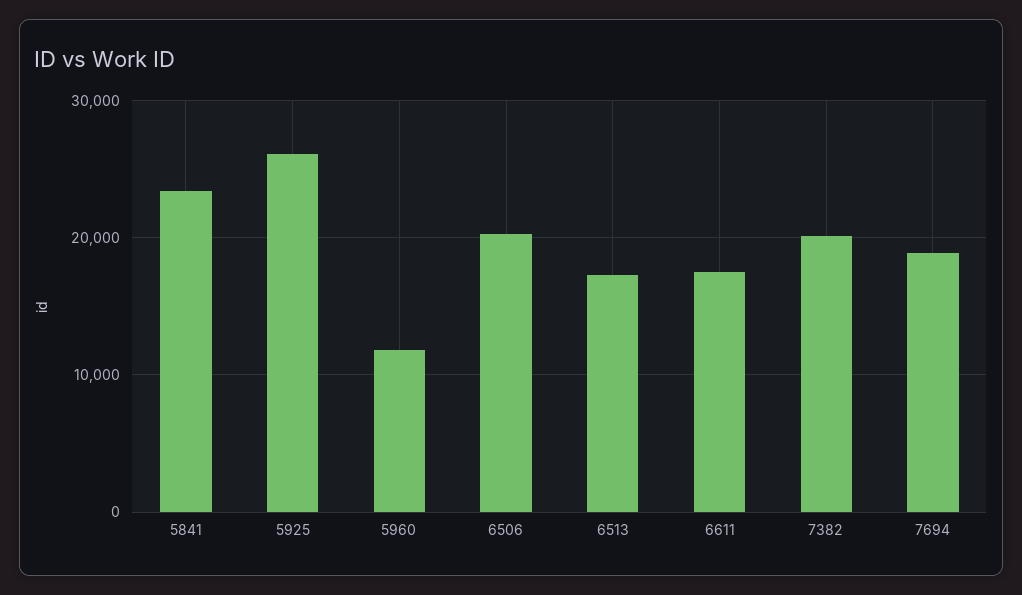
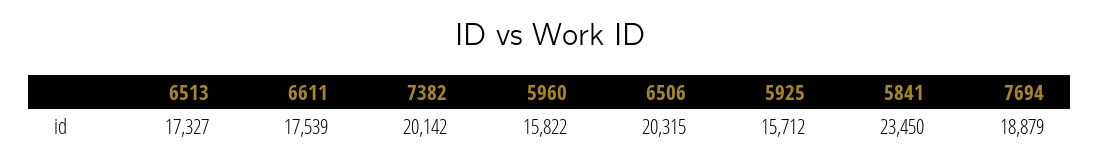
5925: 26000 -> 15712
5960: 12000 -> 15822

